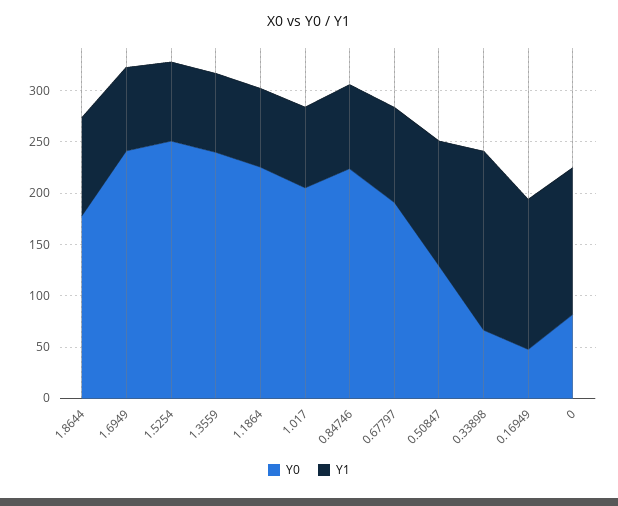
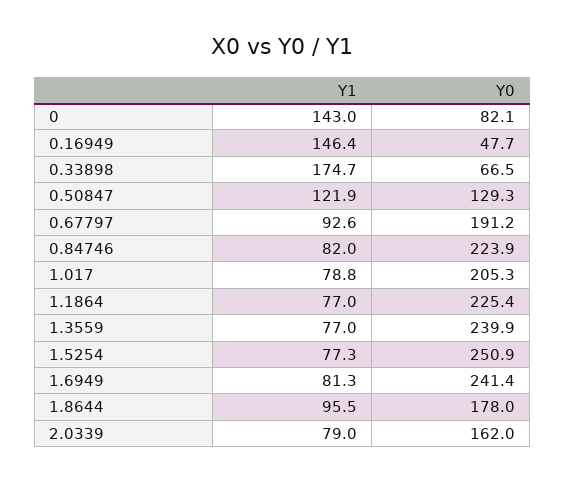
Y1, 2.0339: none -> 79
Y0, 2.0339: none -> 162

